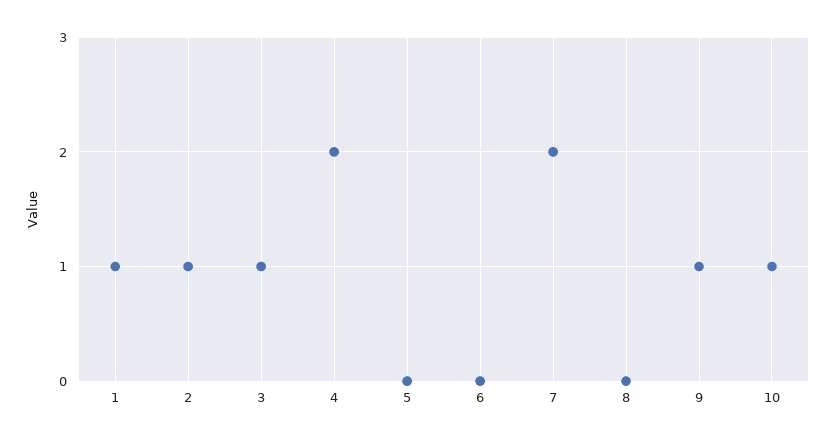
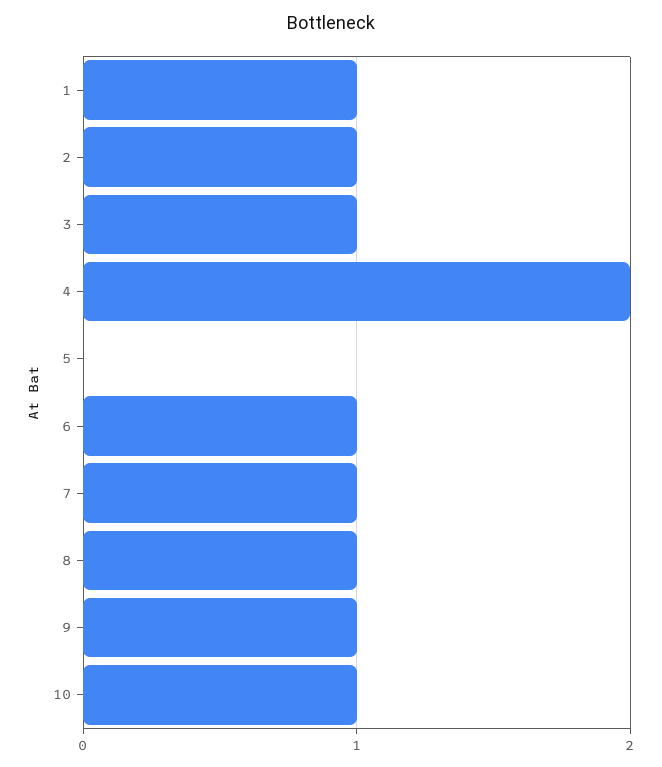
6: 0 -> 1
7: 2 -> 1
8: 0 -> 1

